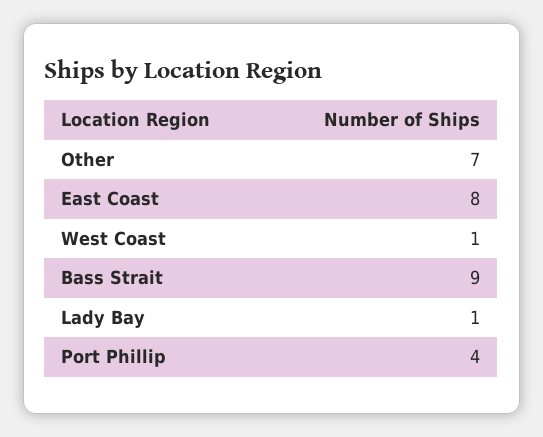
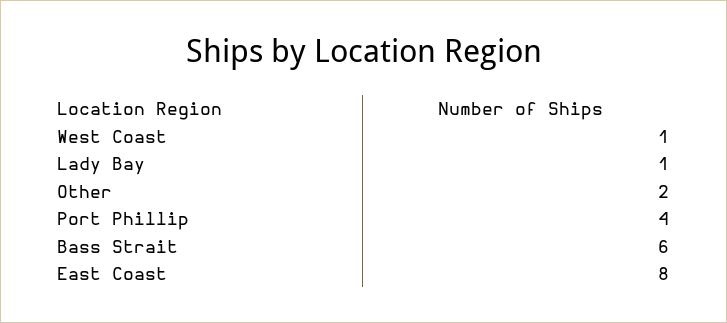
Other: 7 -> 2
Bass Strait: 9 -> 6

